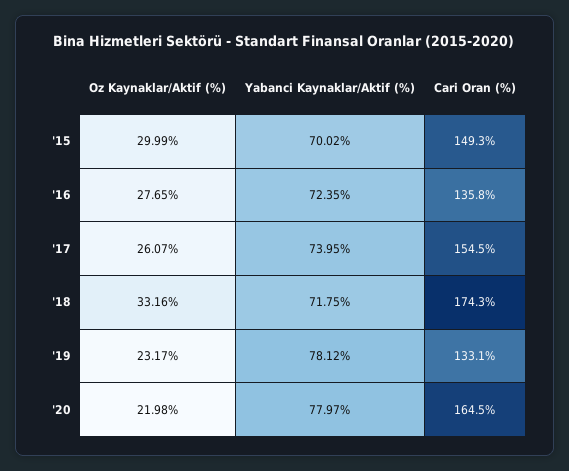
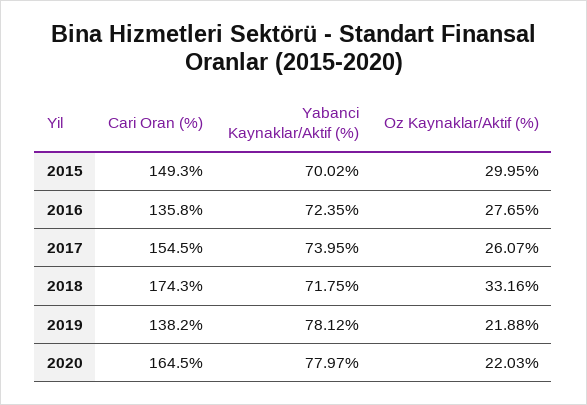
Oz Kaynaklar/Aktif (%), '15: 29.99 -> 29.95
Oz Kaynaklar/Aktif (%), '19: 23.17 -> 21.88
Cari Oran (%), '19: 133.1 -> 138.2
Oz Kaynaklar/Aktif (%), '20: 21.98 -> 22.03

